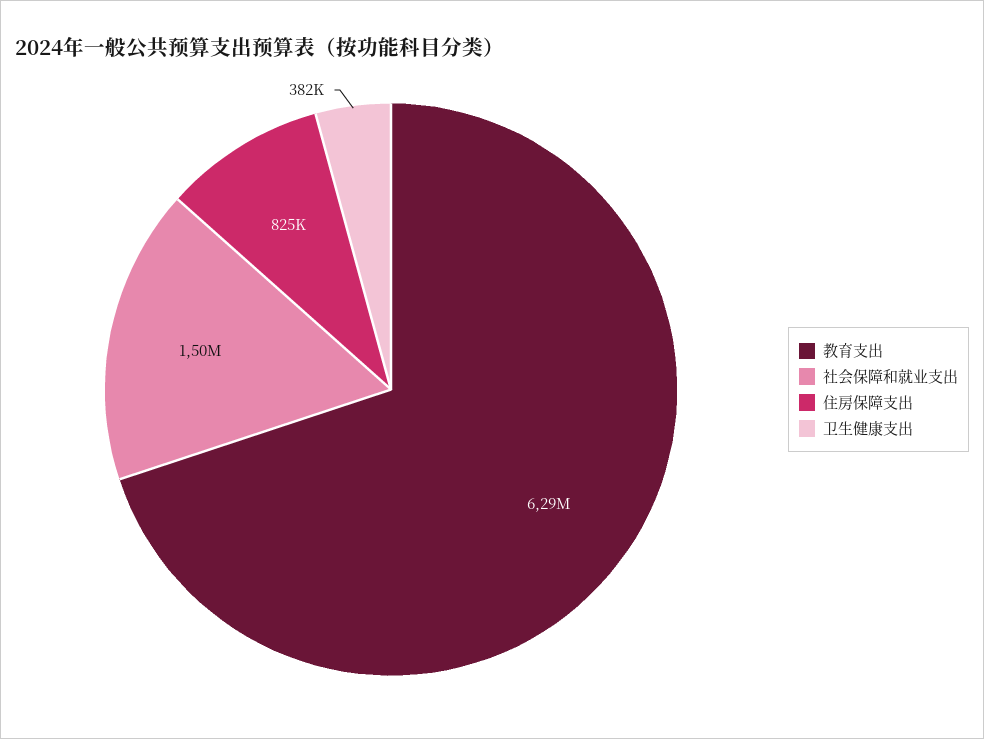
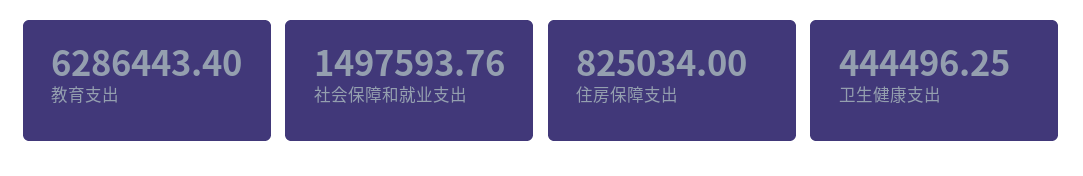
卫生健康支出: 382000 -> 444496.25

